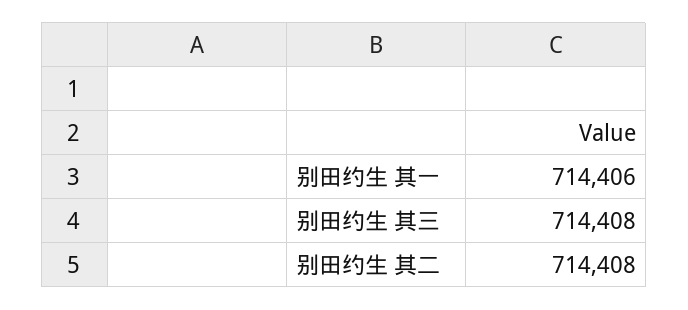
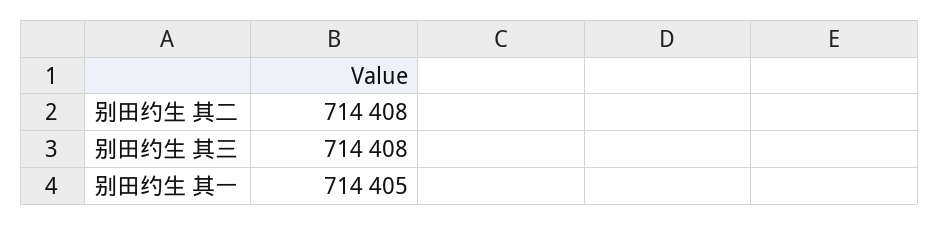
别田约生 其一: 714406 -> 714405

